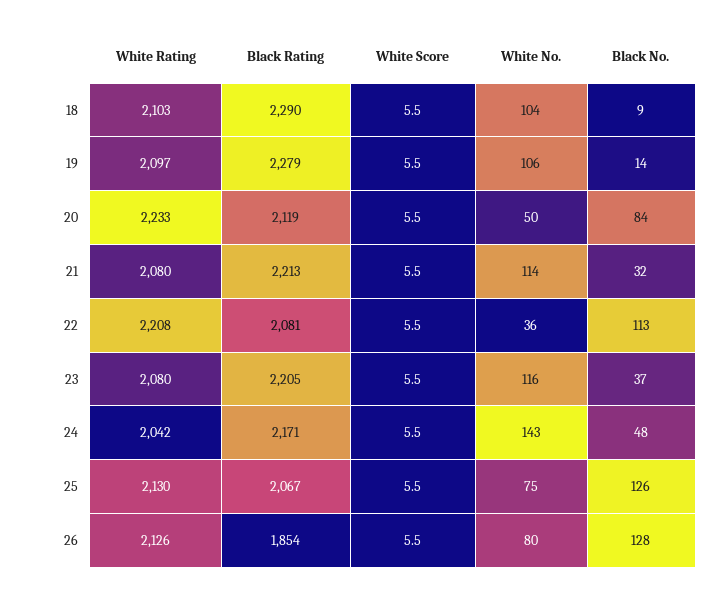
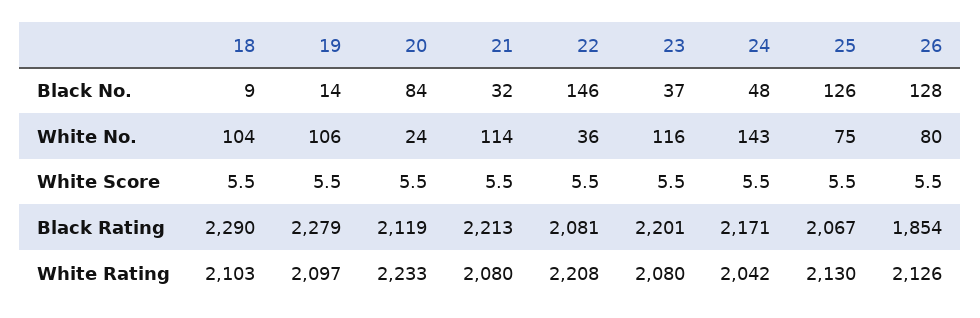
White No., 20: 50 -> 24
Black No., 22: 113 -> 146
Black Rating, 23: 2205 -> 2201

